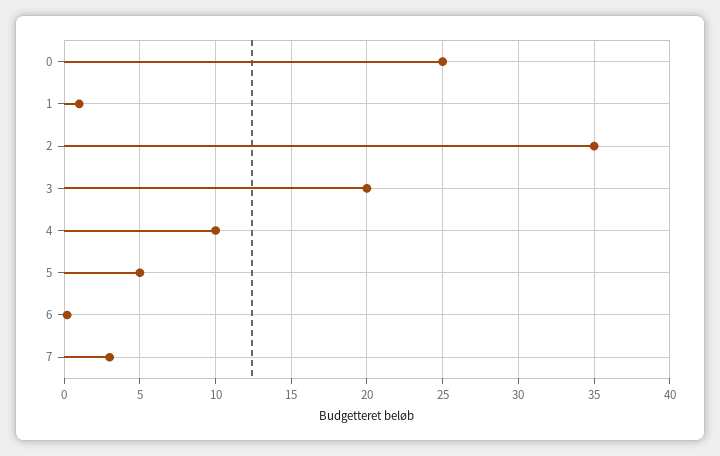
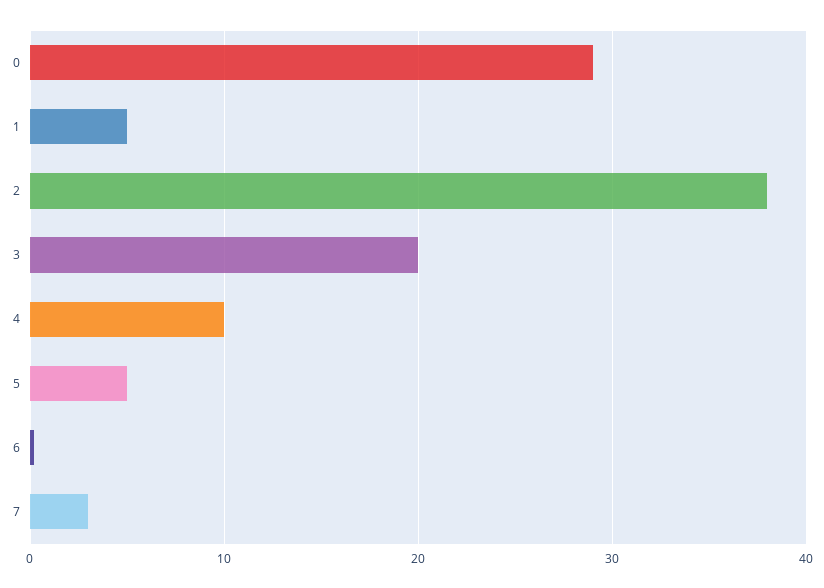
0: 25 -> 29
1: 1 -> 5
2: 35 -> 38

